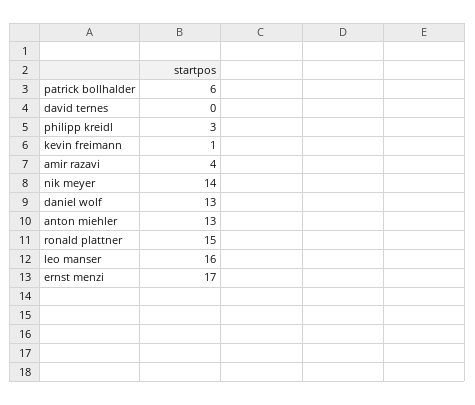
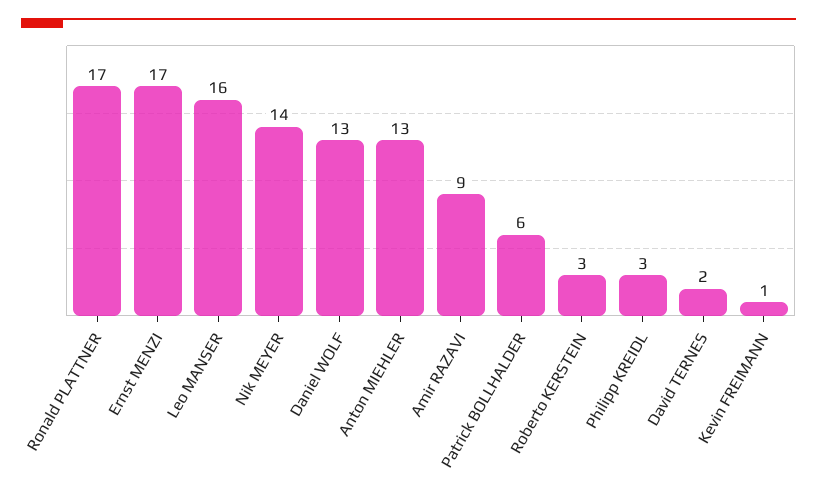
david ternes: 0 -> 2
amir razavi: 4 -> 9
ronald plattner: 15 -> 17
Roberto KERSTEIN: none -> 3

